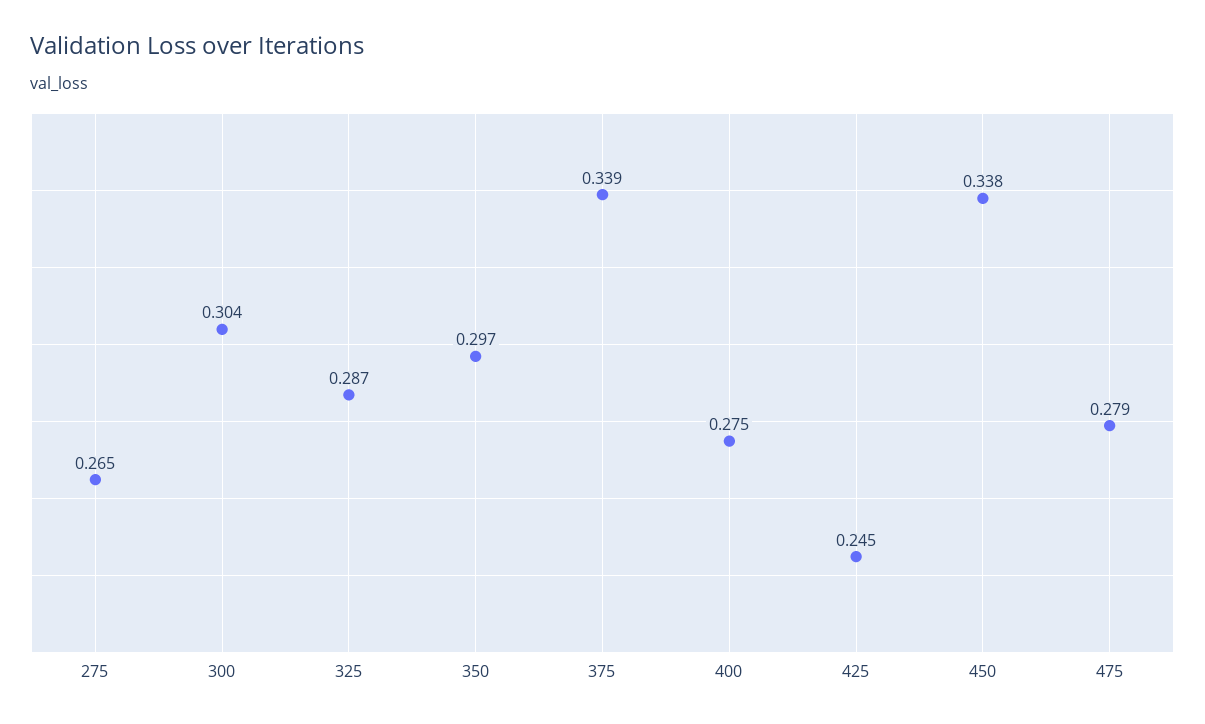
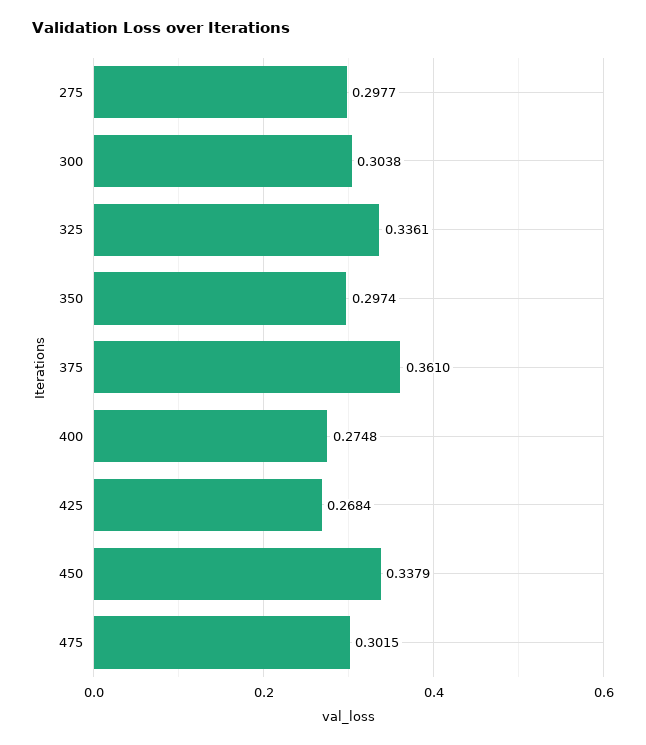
275: 0.265 -> 0.2977
325: 0.287 -> 0.3361
375: 0.339 -> 0.361
425: 0.245 -> 0.2684
475: 0.279 -> 0.3015

